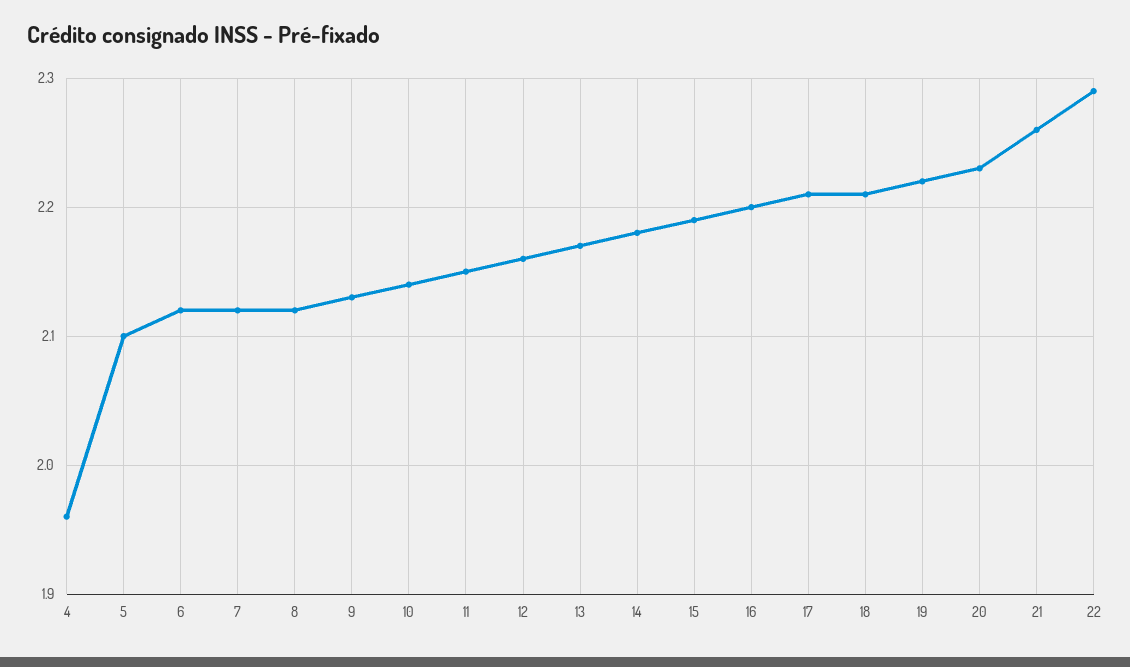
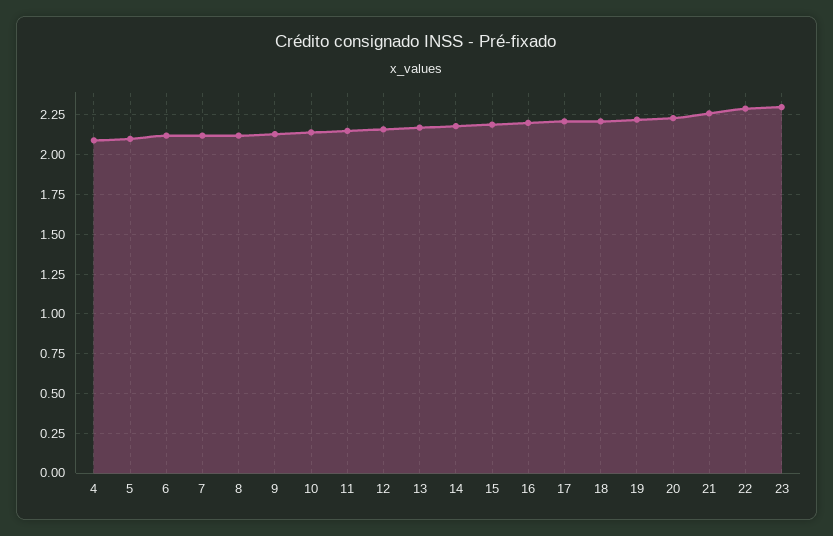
4: 1.96 -> 2.1
23: none -> 2.3

